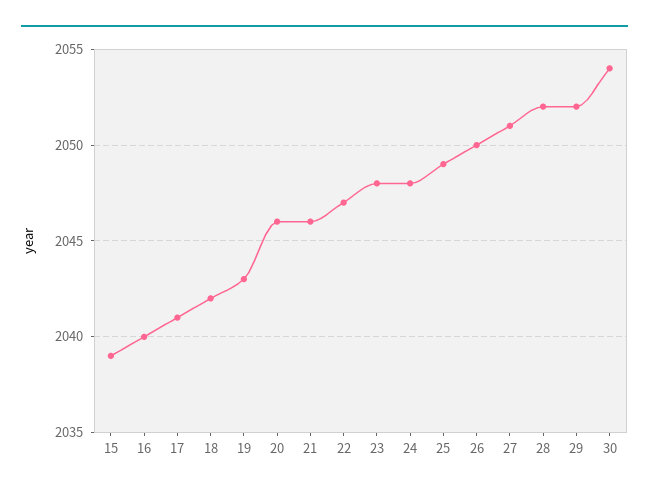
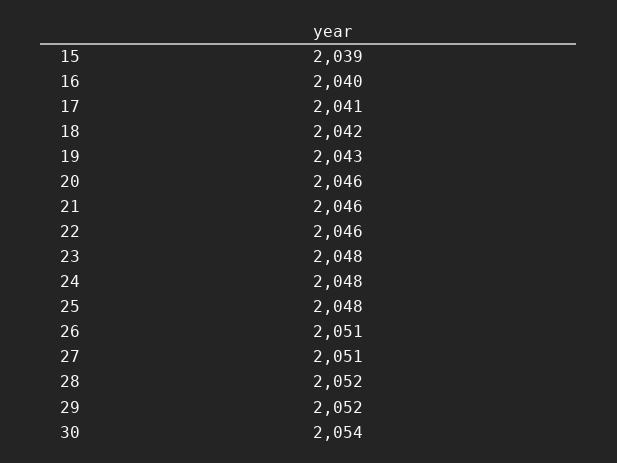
22: 2047 -> 2046
25: 2049 -> 2048
26: 2050 -> 2051

